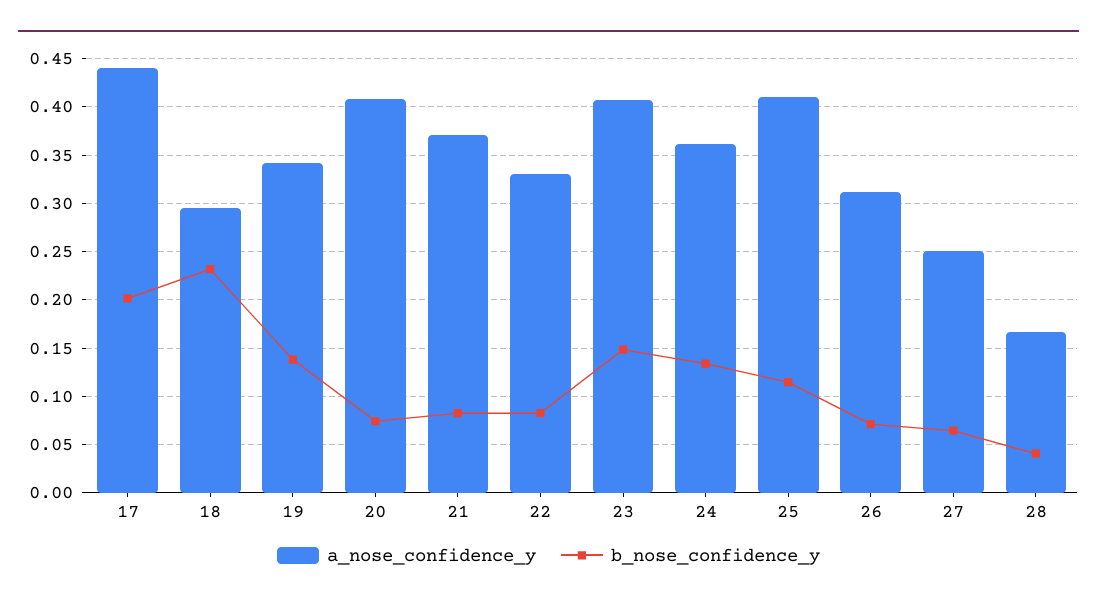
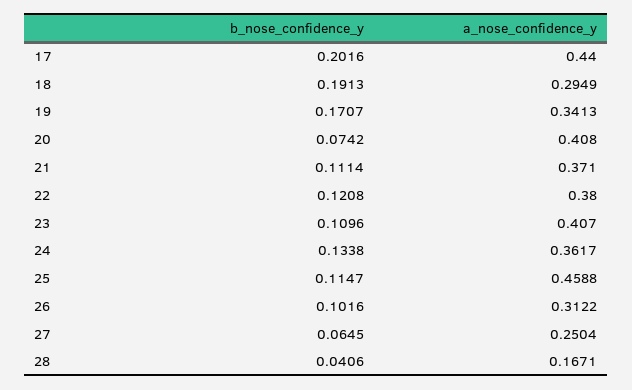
b_nose_confidence_y, 18: 0.23 -> 0.1913
b_nose_confidence_y, 19: 0.14 -> 0.1707
b_nose_confidence_y, 21: 0.08 -> 0.1114
a_nose_confidence_y, 22: 0.33 -> 0.38
b_nose_confidence_y, 22: 0.08 -> 0.1208
b_nose_confidence_y, 23: 0.15 -> 0.1096
a_nose_confidence_y, 25: 0.41 -> 0.4588
b_nose_confidence_y, 26: 0.07 -> 0.1016

